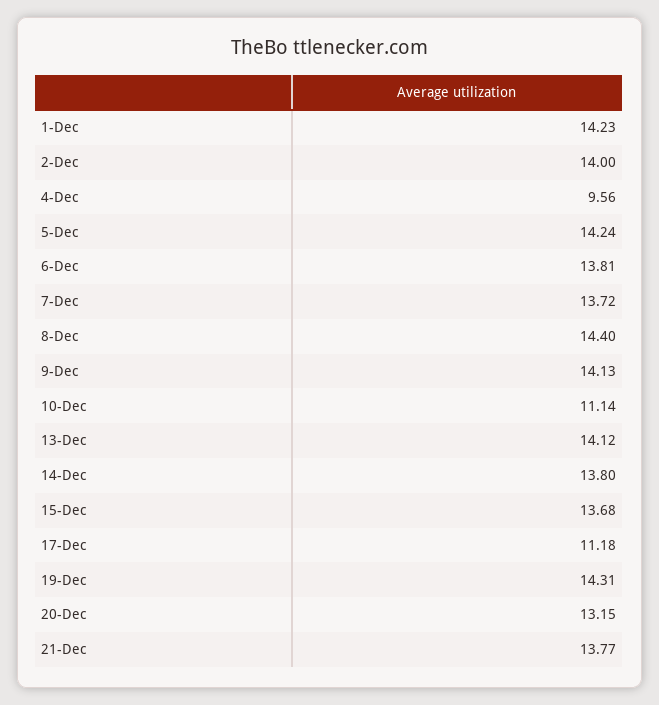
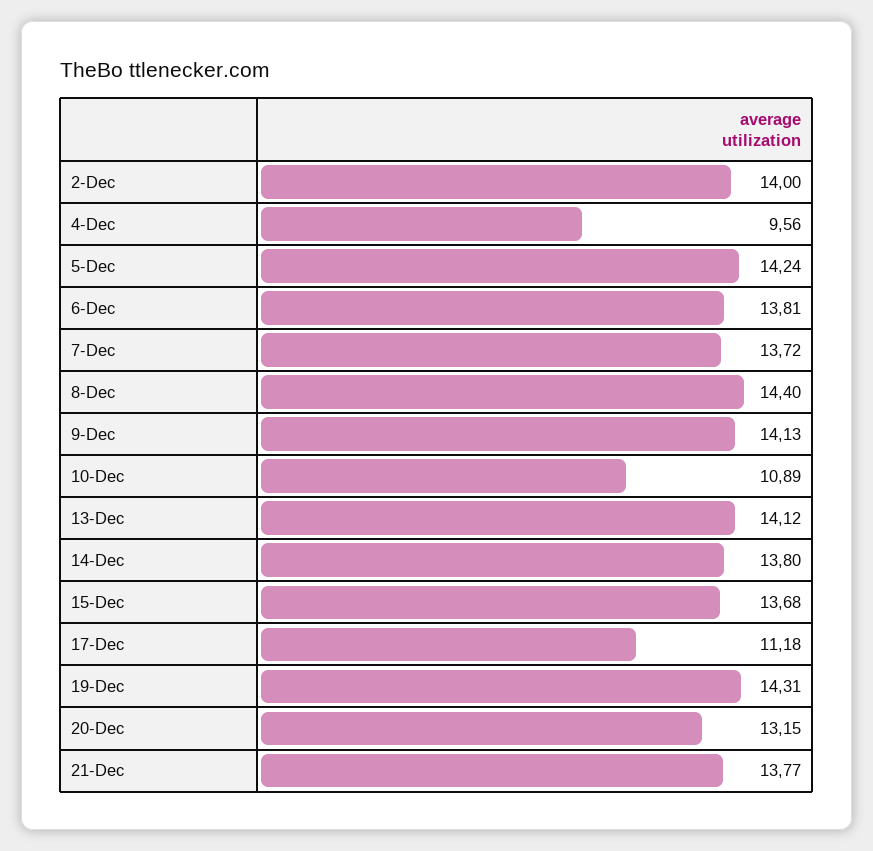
1-Dec: 14.23 -> none
10-Dec: 11.14 -> 10.89

